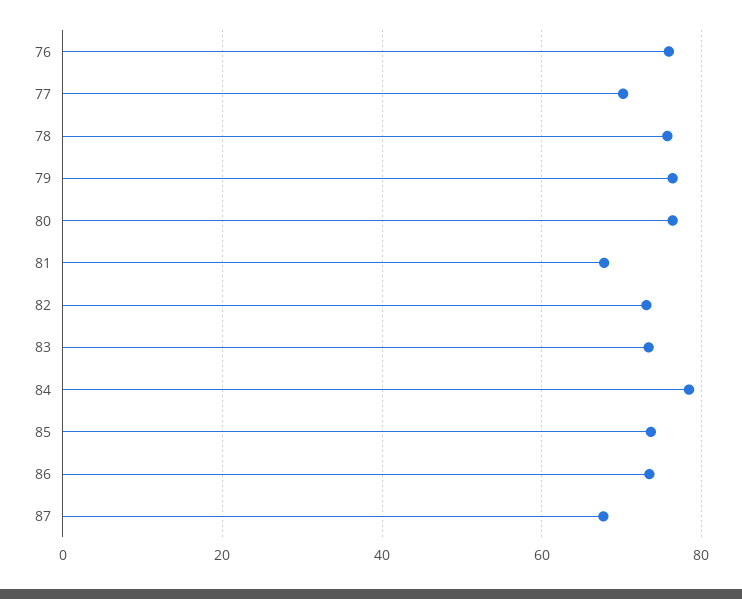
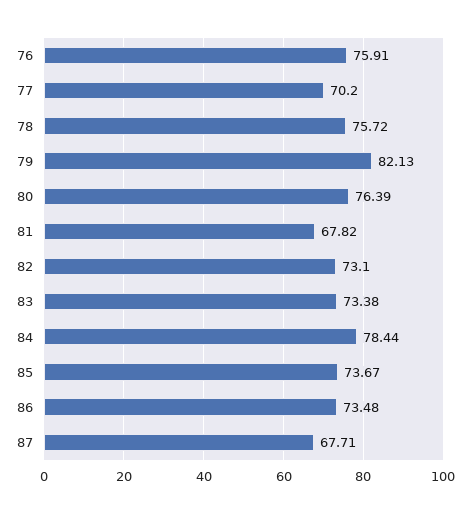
79: 76 -> 82.13

